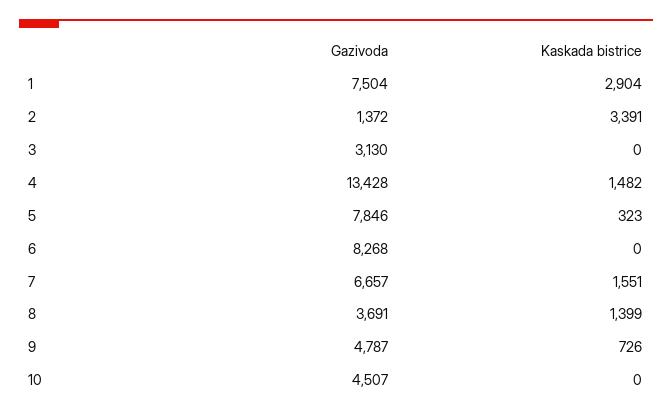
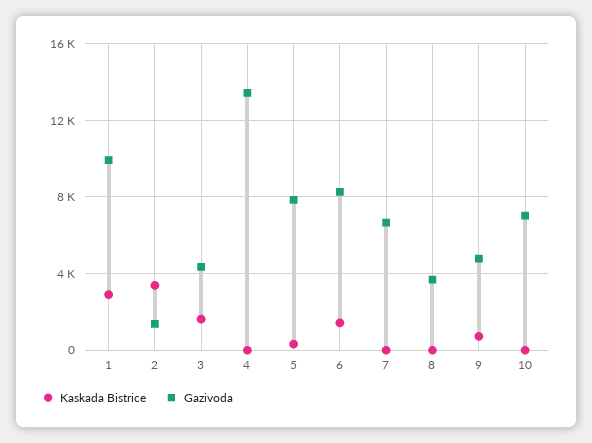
Gazivoda, 1: 7504 -> 10000
Gazivoda, 3: 3130 -> 4500
Kaskada bistrice, 3: 0 -> 1500
Kaskada bistrice, 4: 1482 -> 0
Kaskada bistrice, 6: 0 -> 1500
Kaskada bistrice, 7: 1551 -> 0
Kaskada bistrice, 8: 1399 -> 0
Gazivoda, 10: 4507 -> 7000

